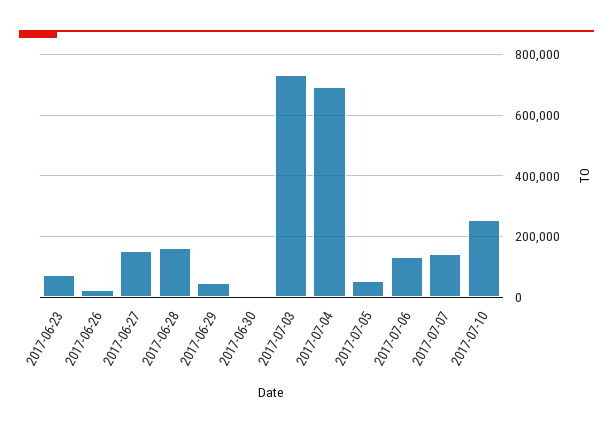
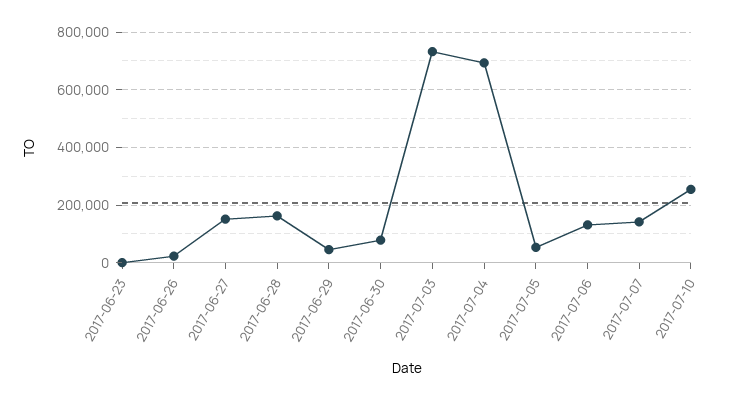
2017-06-23: 80000 -> 0
2017-06-30: 0 -> 75000

